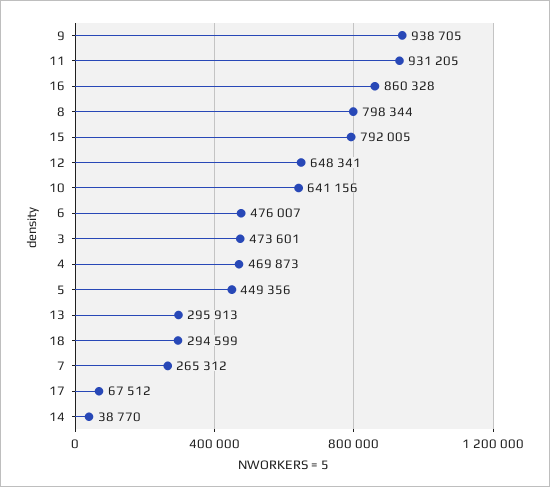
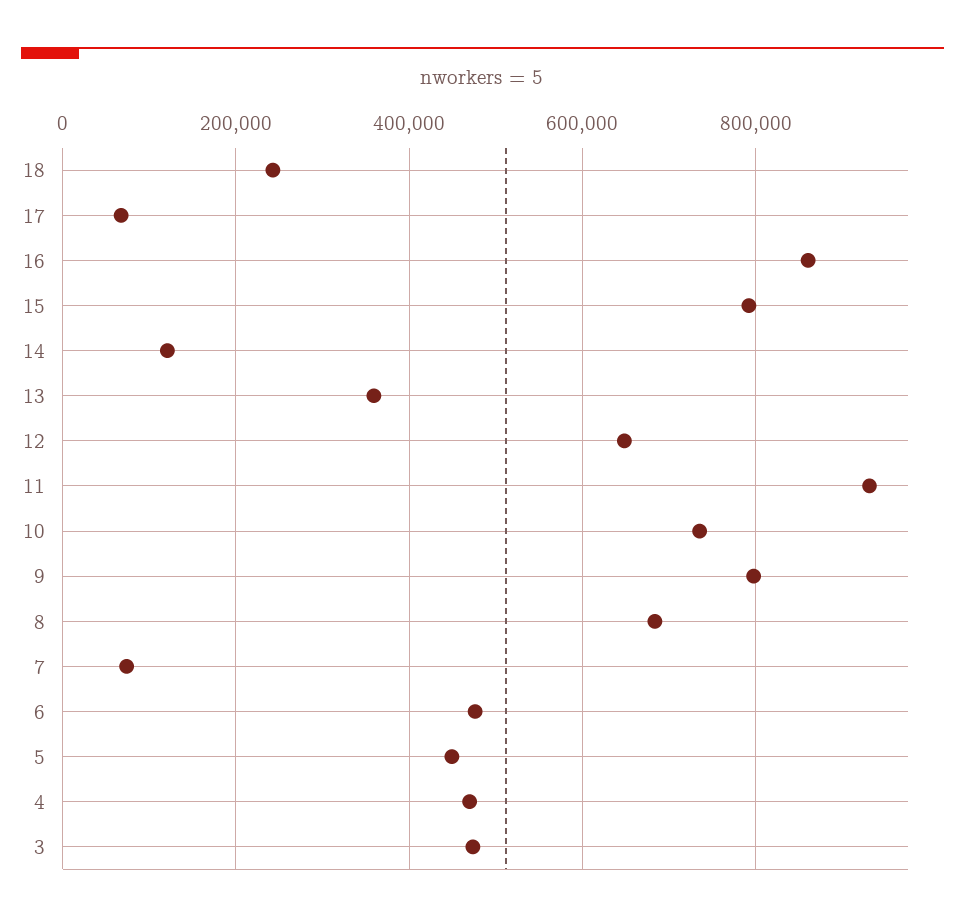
9: 938705 -> 800000
8: 798344 -> 680000
10: 641156 -> 740000
13: 295913 -> 360000
18: 294599 -> 240000
7: 265312 -> 80000
14: 38770 -> 120000

